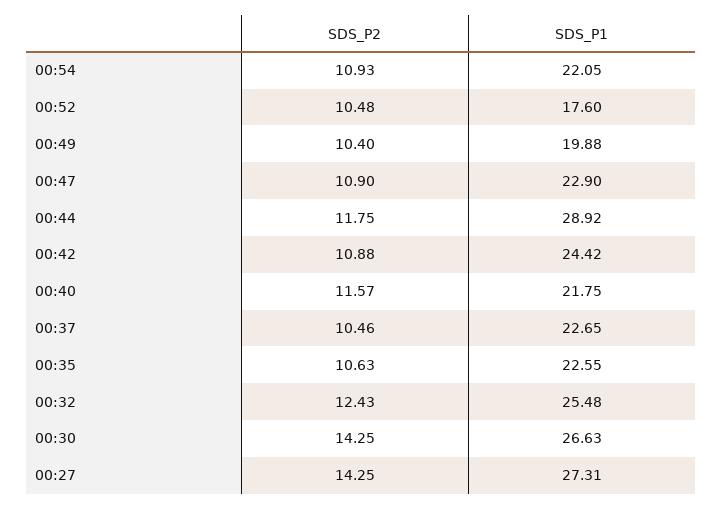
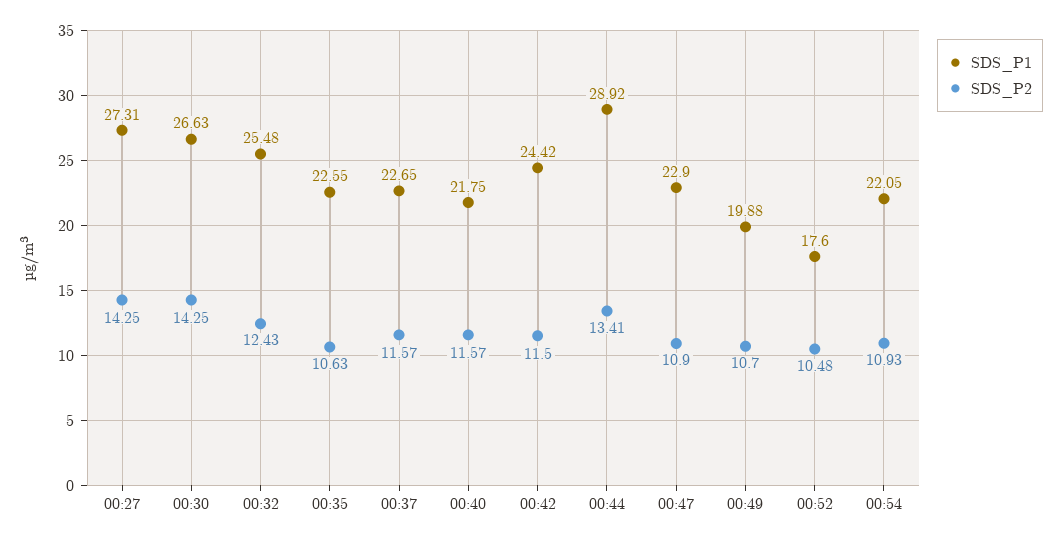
SDS_P2, 00:49: 10.4 -> 10.7
SDS_P2, 00:44: 11.75 -> 13.41
SDS_P2, 00:42: 10.88 -> 11.5
SDS_P2, 00:37: 10.46 -> 11.57

